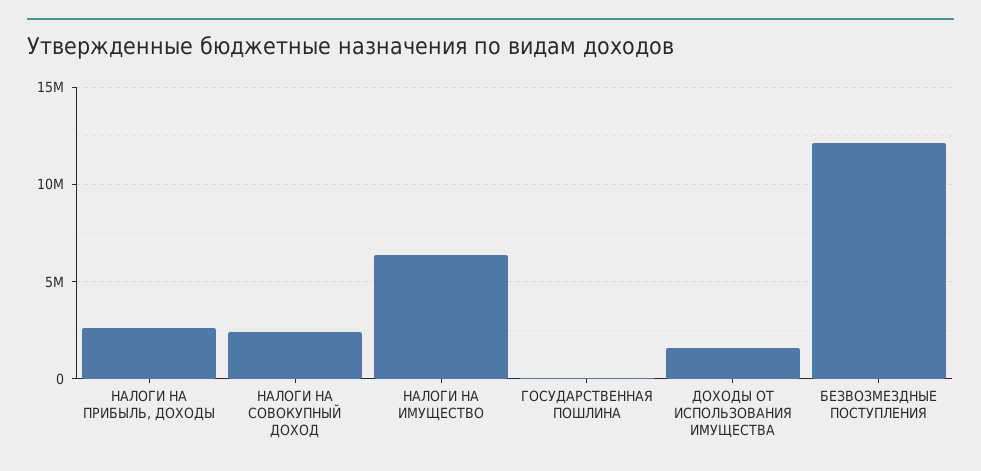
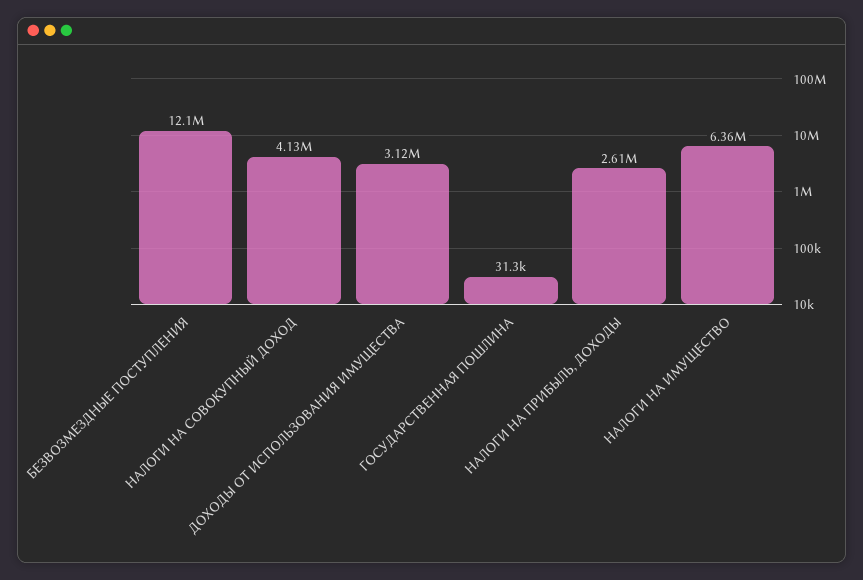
НАЛОГИ НА СОВОКУПНЫЙ ДОХОД: 2500000 -> 4130000
ДОХОДЫ ОТ ИСПОЛЬЗОВАНИЯ ИМУЩЕСТВА: 1500000 -> 3120000

